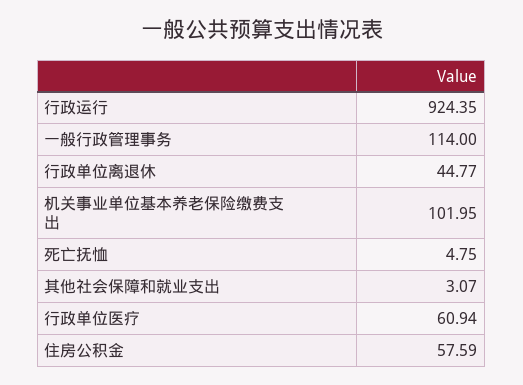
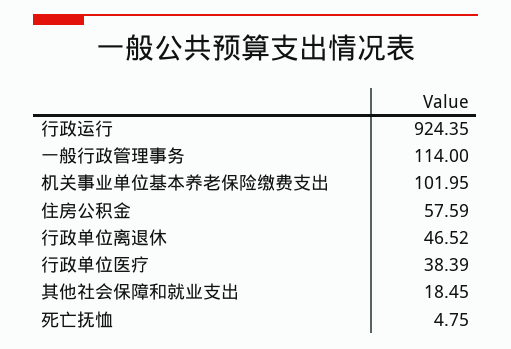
行政单位离退休: 44.77 -> 46.52
其他社会保障和就业支出: 3.07 -> 18.45
行政单位医疗: 60.94 -> 38.39

